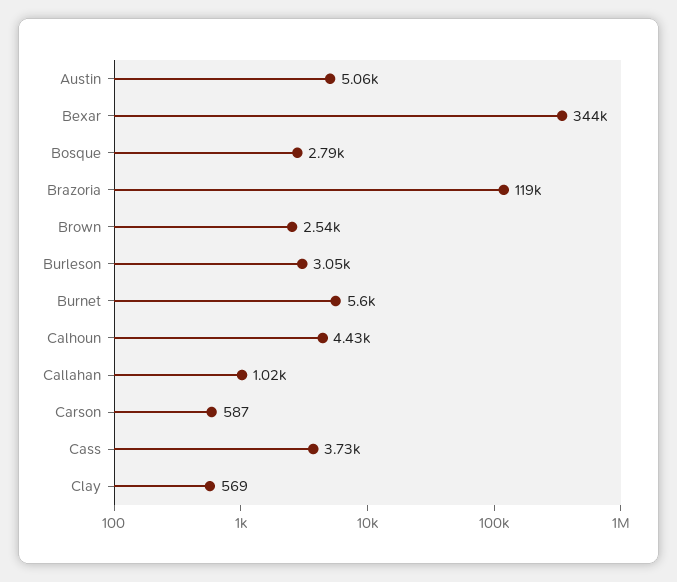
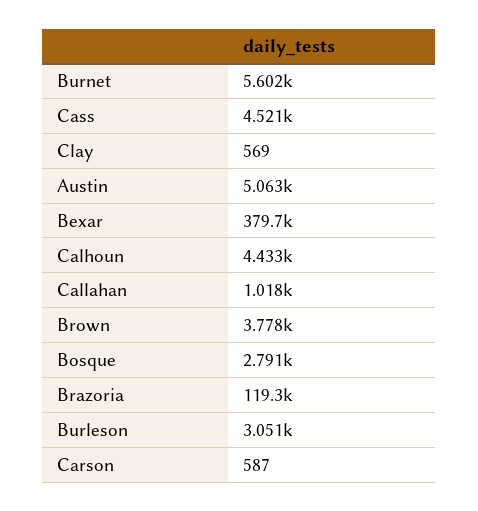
Bexar: 344000 -> 379700
Brown: 2540 -> 3778
Cass: 3730 -> 4521

